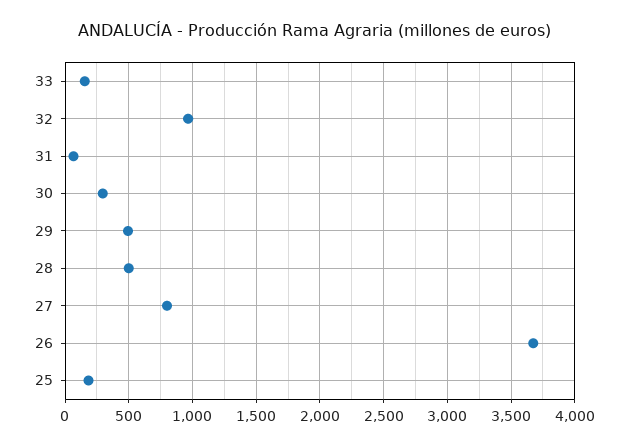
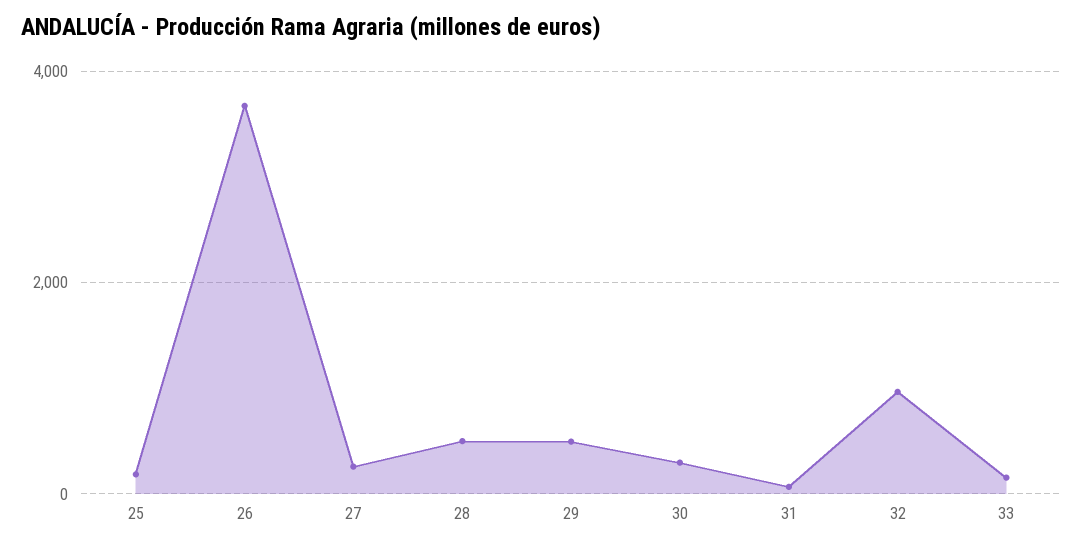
27: 800 -> 200

